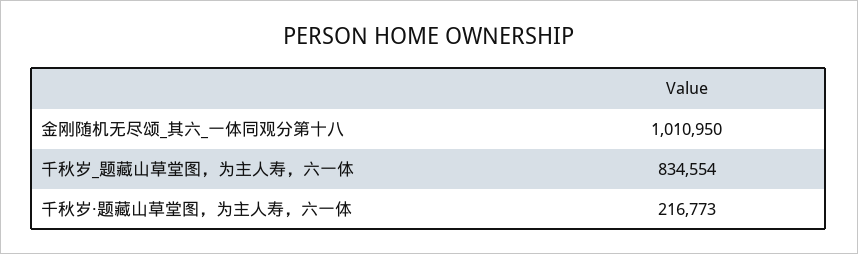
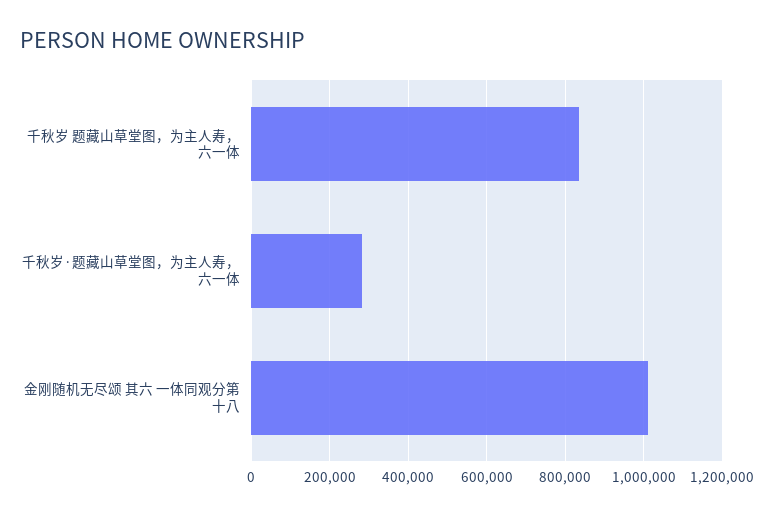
千秋岁·题藏山草堂图，为主人寿，六一体: 216773 -> 280000

